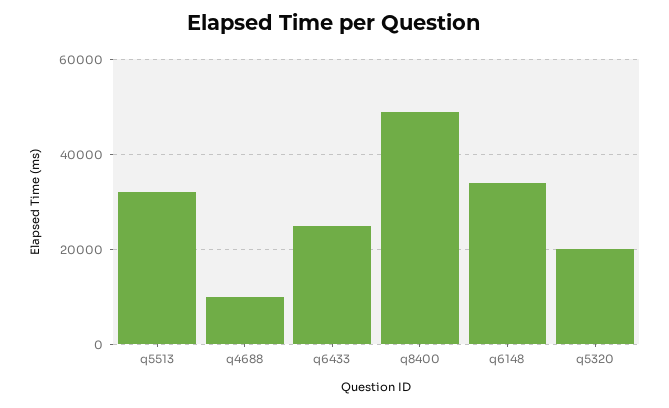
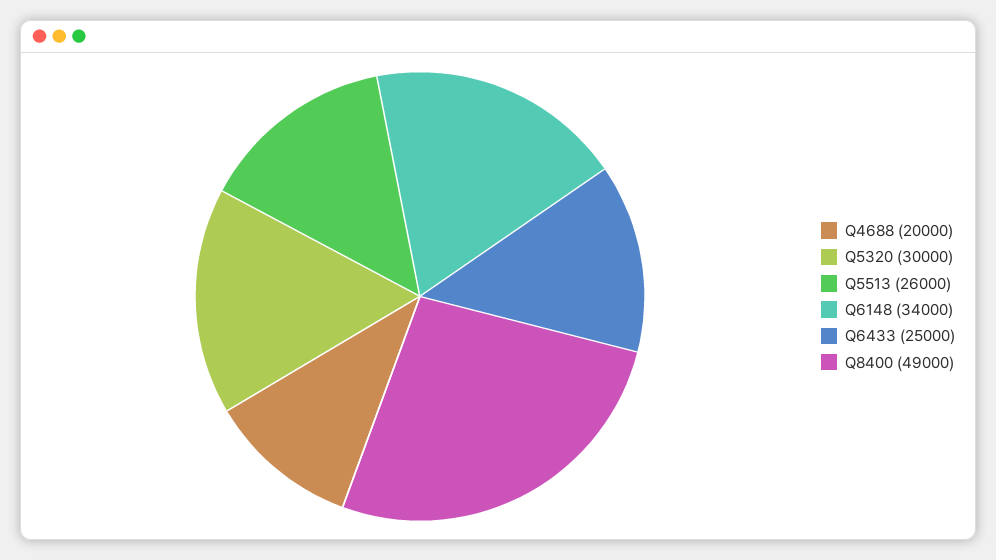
q5513: 32000 -> 26000
q4688: 10000 -> 20000
q5320: 20000 -> 30000

